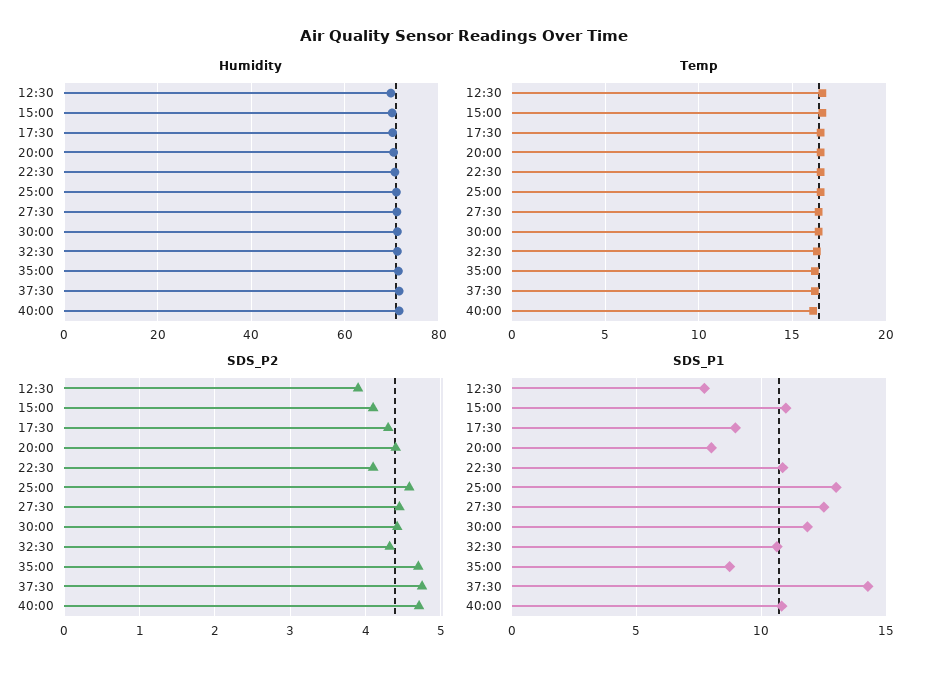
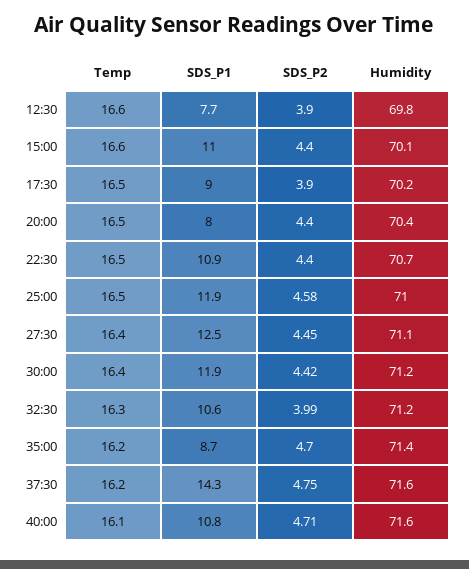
SDS_P2, 15:00: 4.1 -> 4.4
SDS_P2, 17:30: 4.3 -> 3.9
SDS_P2, 22:30: 4.1 -> 4.4
SDS_P2, 32:30: 4.3 -> 3.99
SDS_P1, 25:00: 13 -> 11.9

